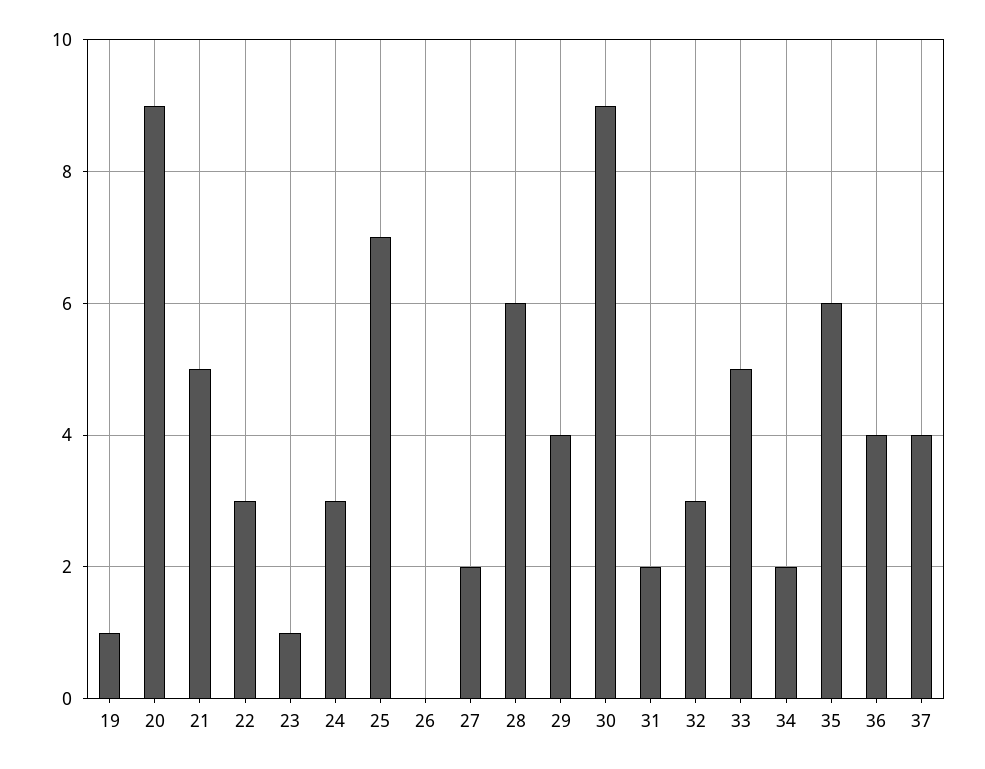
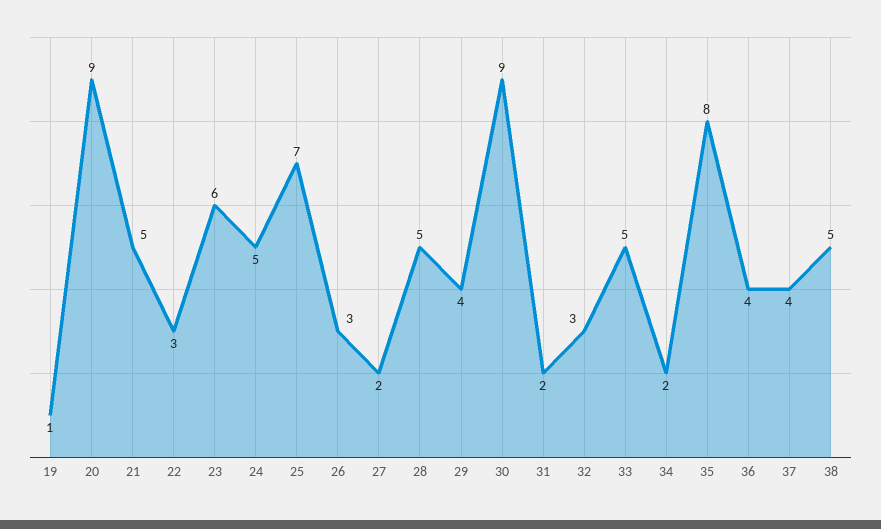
23: 1 -> 6
24: 3 -> 5
26: 0 -> 3
28: 6 -> 5
35: 6 -> 8
38: none -> 5

